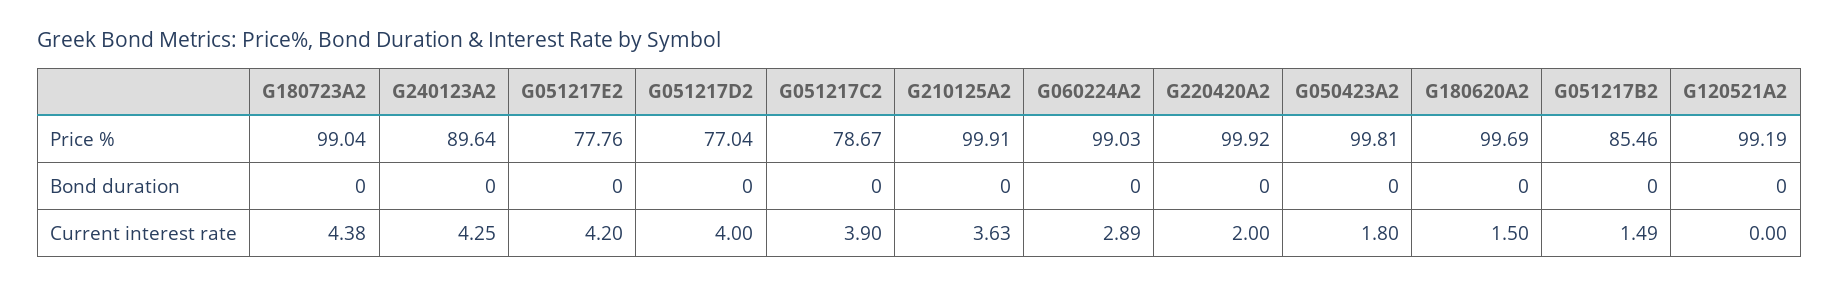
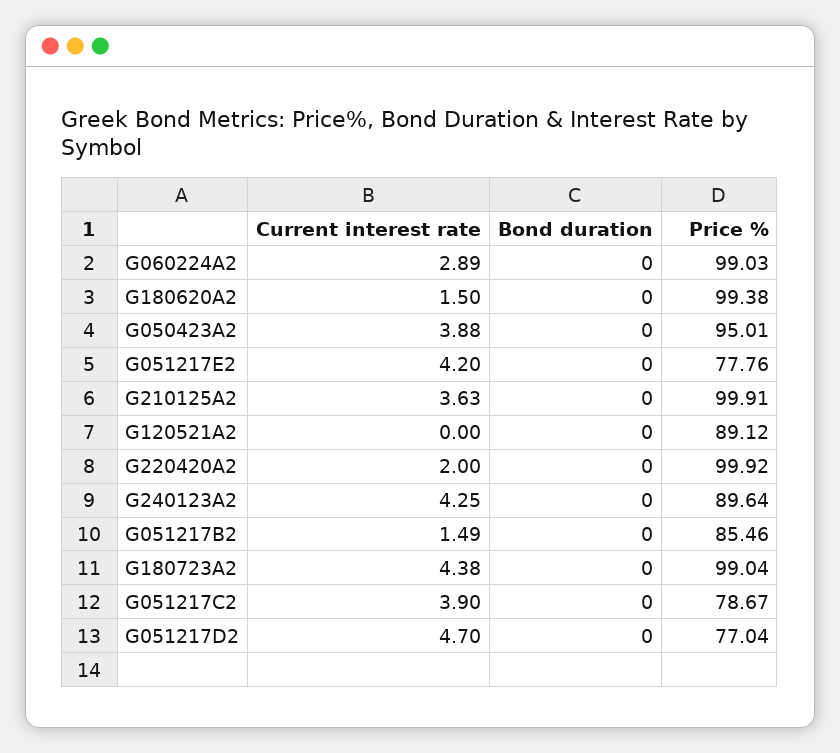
G050423A2, Price %: 99.81 -> 95.01
G180620A2, Price %: 99.69 -> 99.38
G120521A2, Price %: 99.19 -> 89.12
G051217D2, Current interest rate: 4 -> 4.7
G050423A2, Current interest rate: 1.8 -> 3.88

